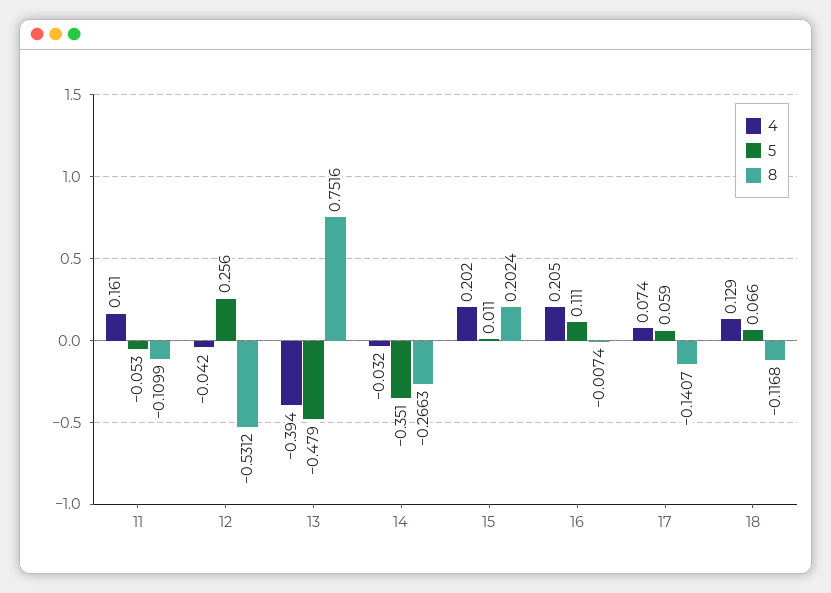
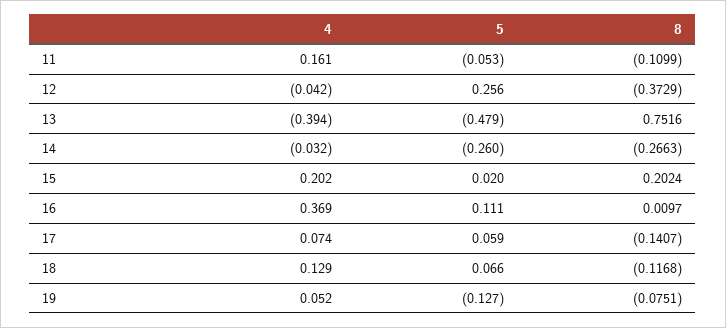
8, 12: -0.5312 -> -0.3729
5, 14: -0.351 -> -0.26
5, 15: 0.011 -> 0.02
4, 16: 0.205 -> 0.369
8, 16: -0.0074 -> 0.0097
4, 19: none -> 0.052
5, 19: none -> -0.127
8, 19: none -> -0.0751

